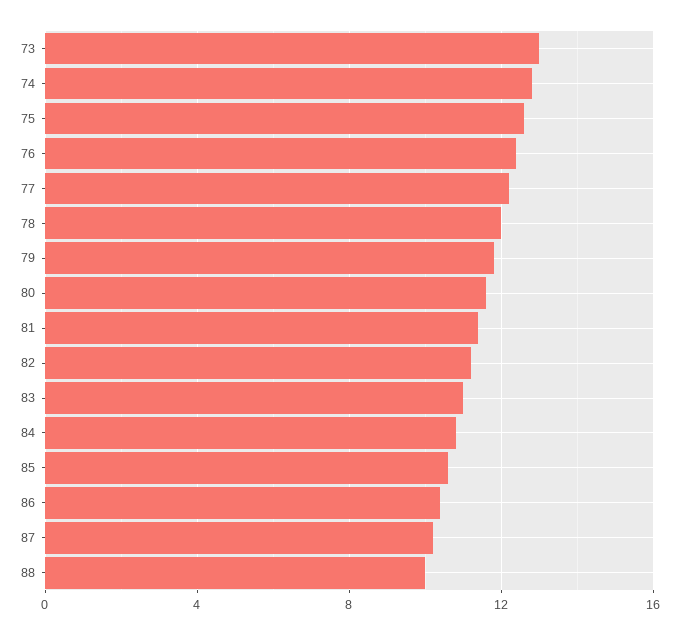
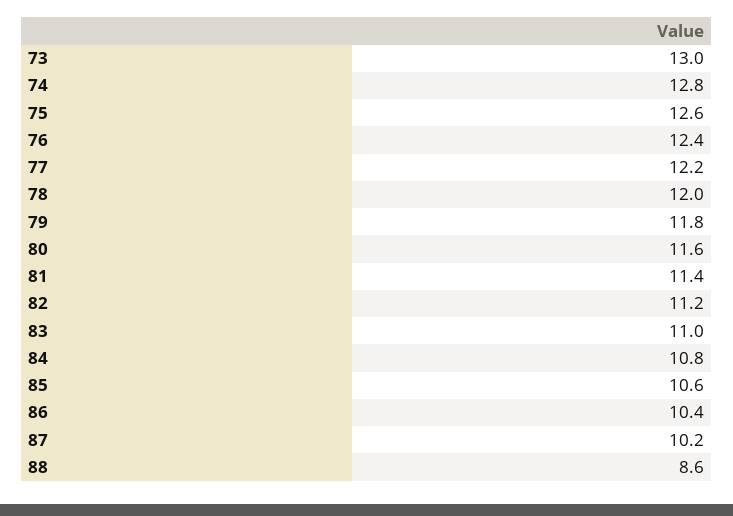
88: 10 -> 8.6

